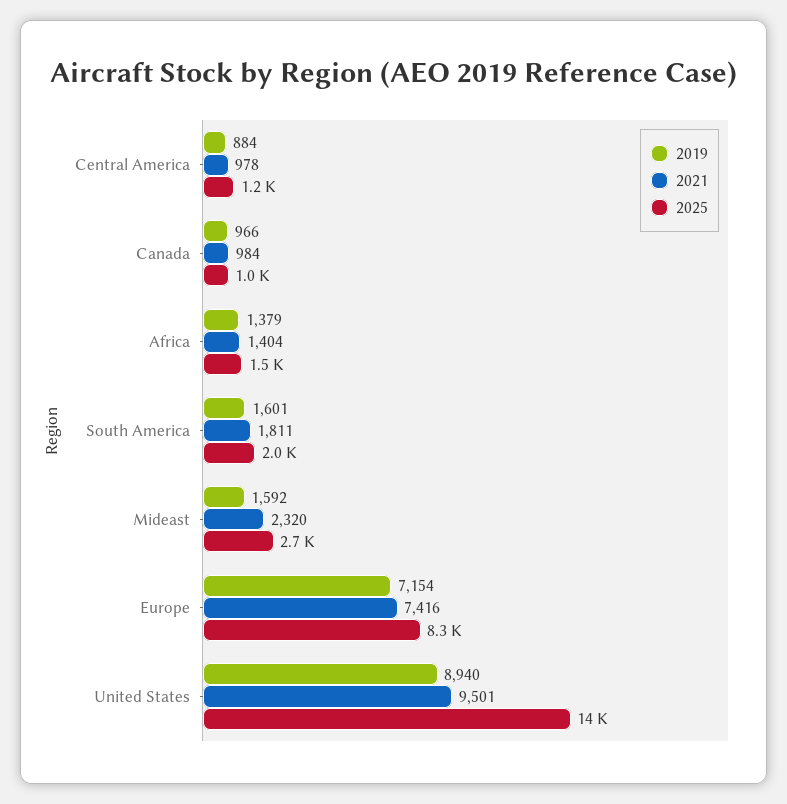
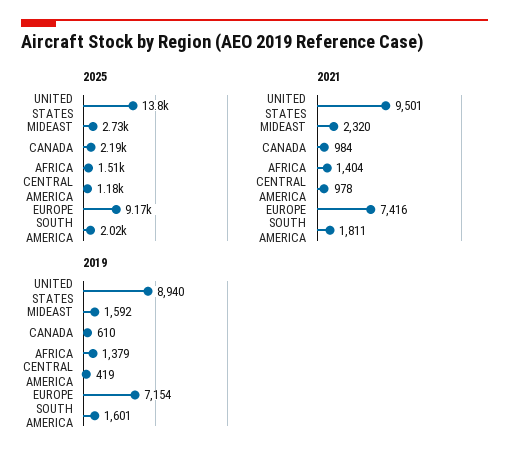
2019, Central America: 884 -> 419
2019, Canada: 966 -> 610
2025, Canada: 1000 -> 2190
2025, Europe: 8300 -> 9170

